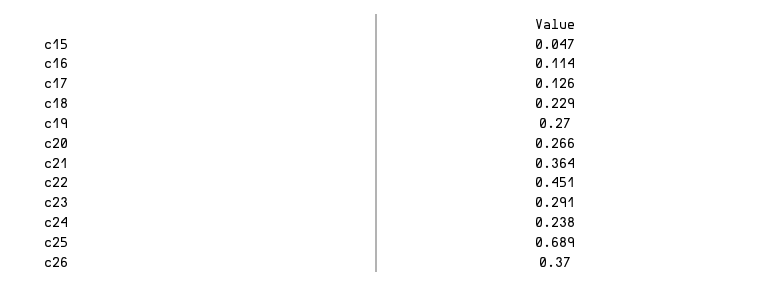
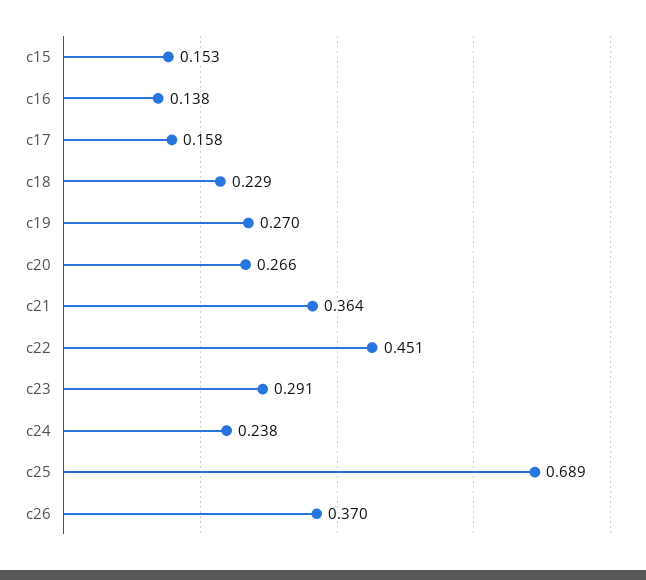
c15: 0.047 -> 0.153
c16: 0.114 -> 0.138
c17: 0.126 -> 0.158

